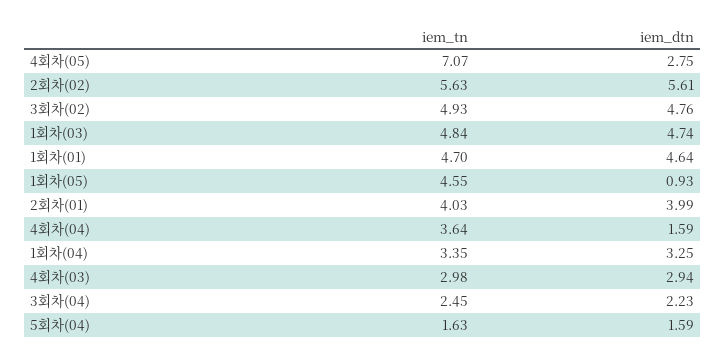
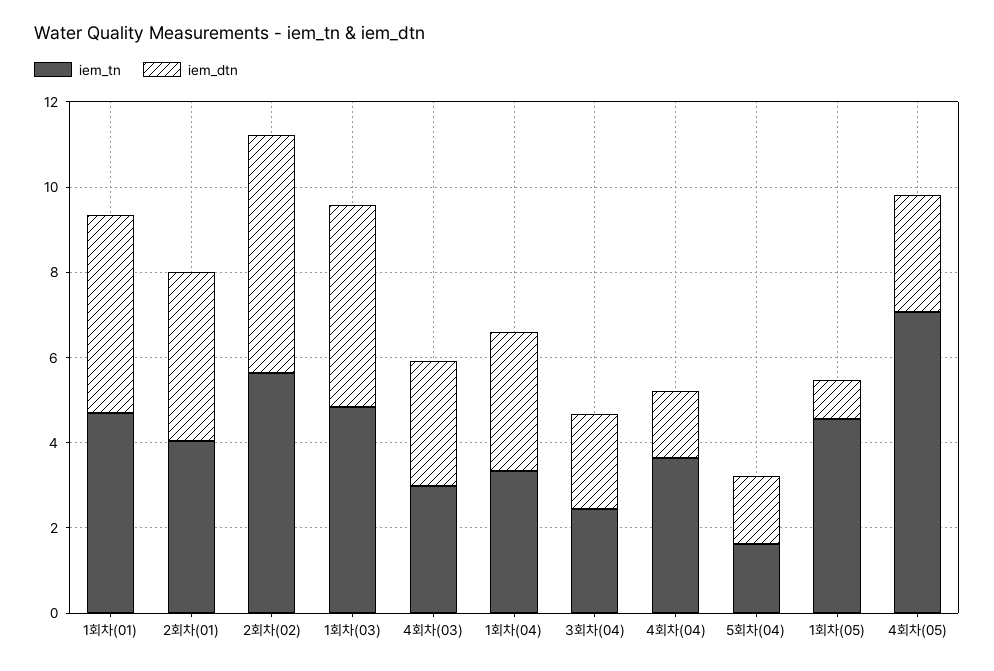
iem_tn, 3회차(02): 4.93 -> none
iem_dtn, 3회차(02): 4.76 -> none

